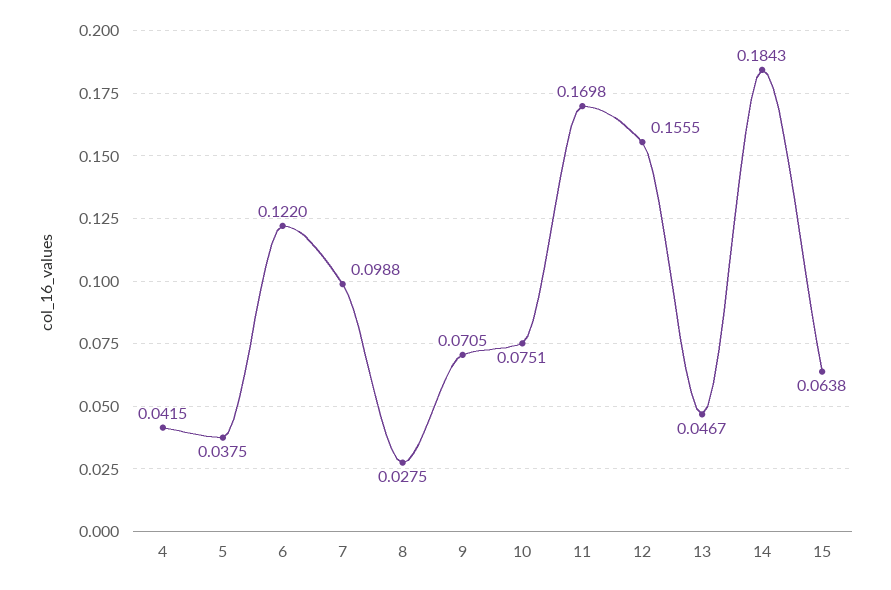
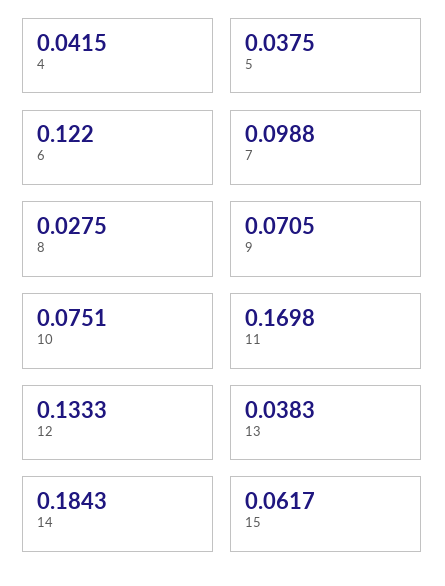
12: 0.1555 -> 0.1333
13: 0.0467 -> 0.0383
15: 0.0638 -> 0.0617

